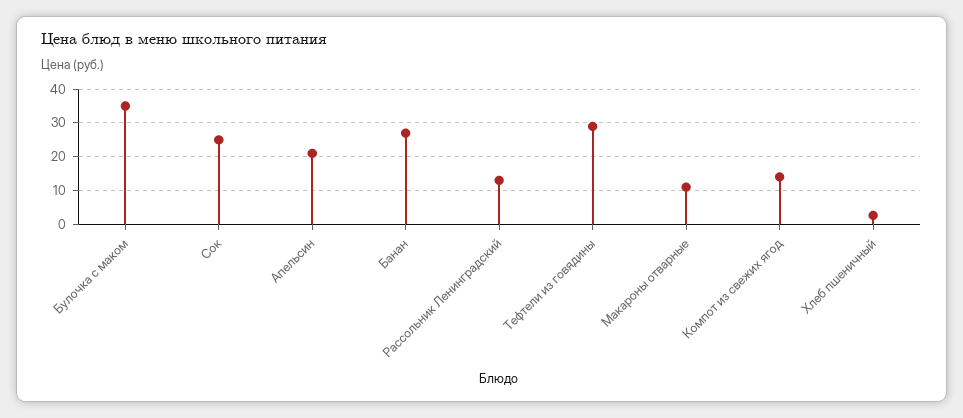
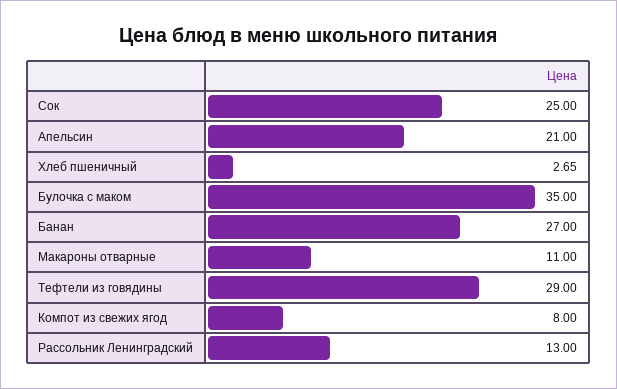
Компот из свежих ягод: 14 -> 8

